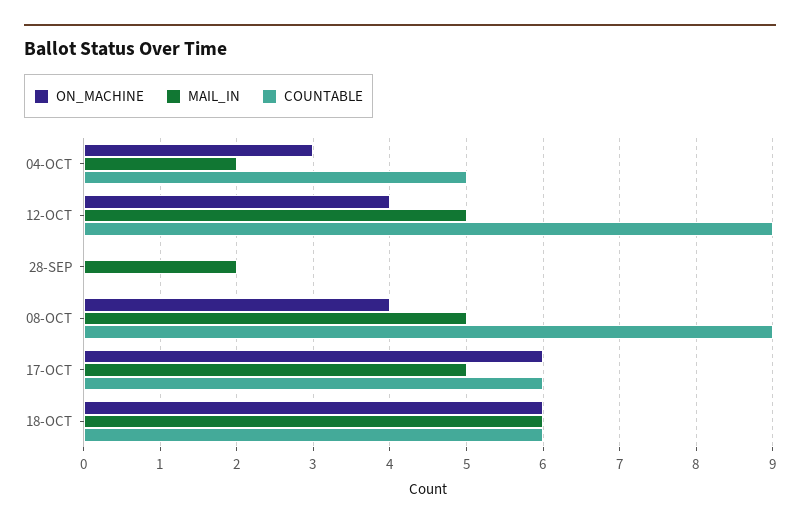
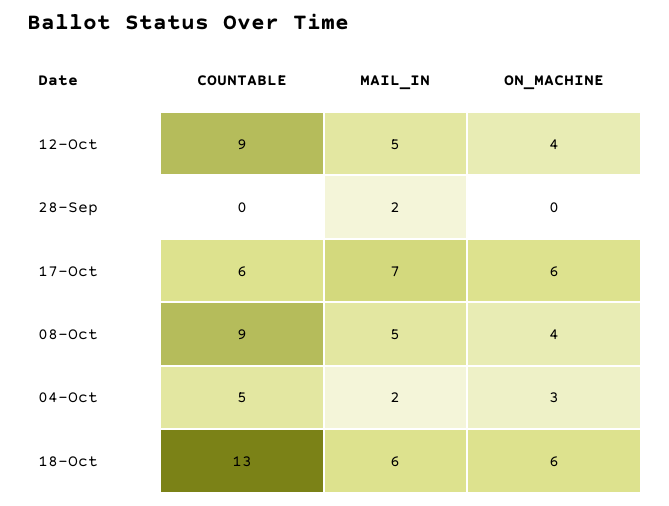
MAIL_IN, 17-OCT: 5 -> 7
COUNTABLE, 18-OCT: 6 -> 13

